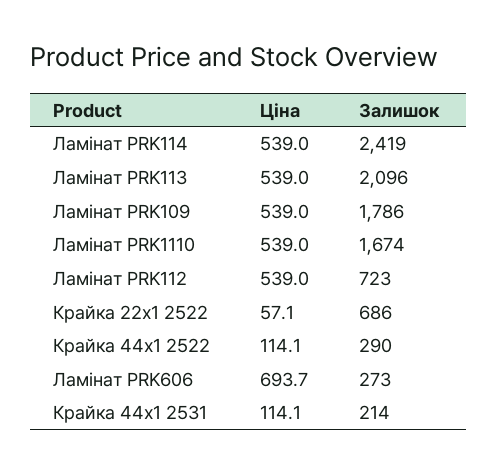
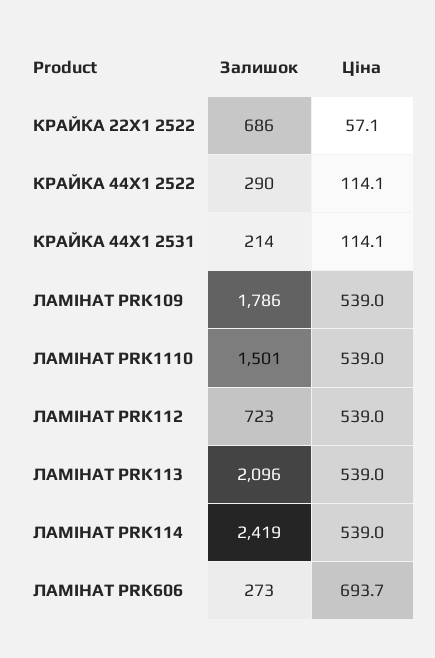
Залишок, Ламінат PRK1110: 1674 -> 1501

